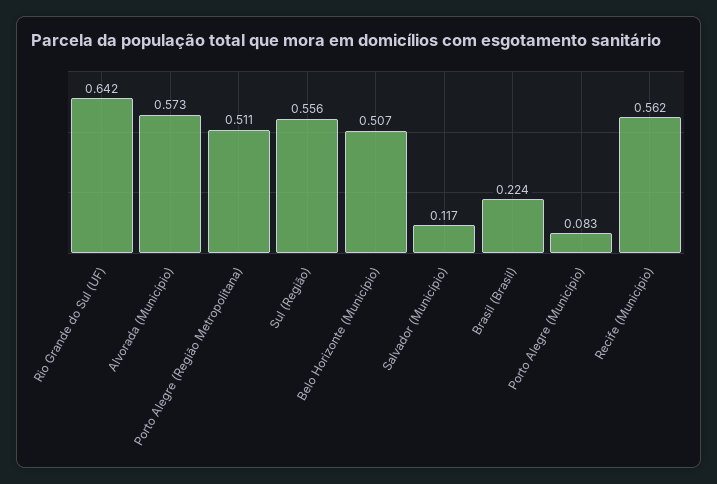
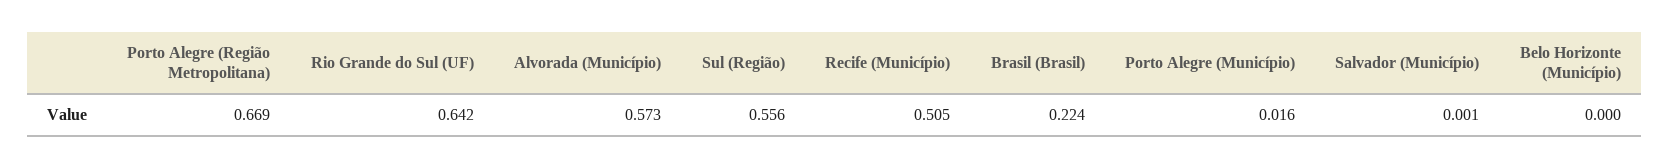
Porto Alegre (Região Metropolitana): 0.511 -> 0.669
Belo Horizonte (Município): 0.507 -> 0
Salvador (Município): 0.117 -> 0.001
Porto Alegre (Município): 0.083 -> 0.016
Recife (Município): 0.562 -> 0.505

